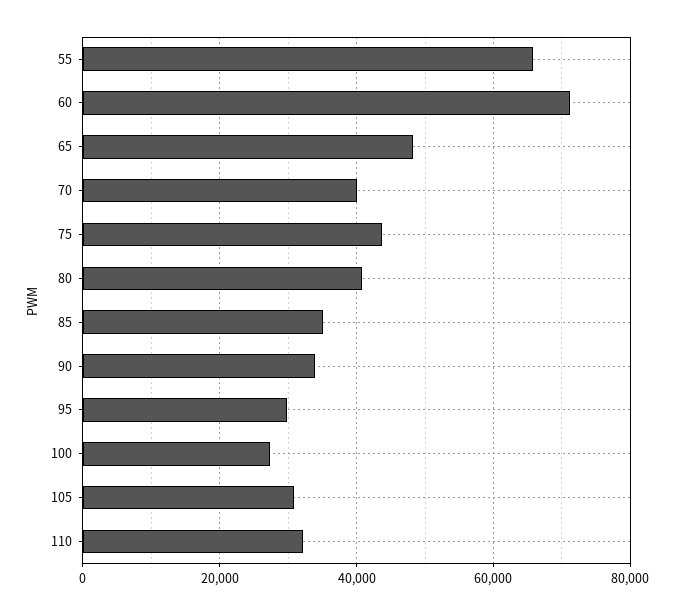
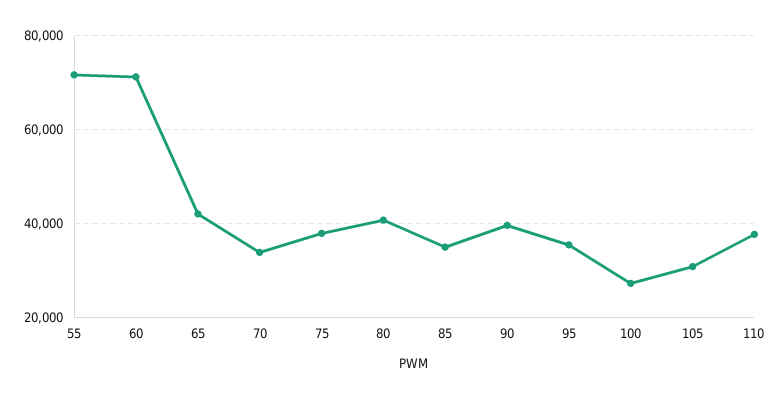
55: 66000 -> 72000
65: 48000 -> 42000
70: 40000 -> 34000
75: 44000 -> 38000
90: 34000 -> 40000
95: 30000 -> 36000
110: 32000 -> 38000

